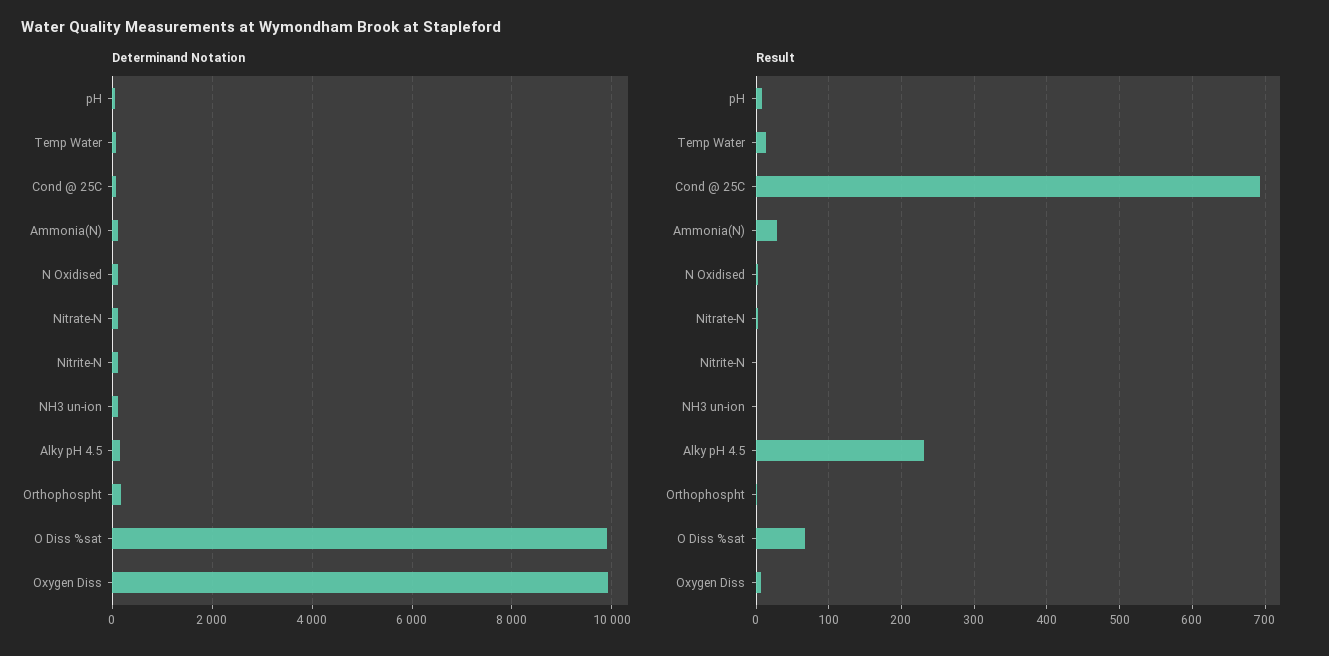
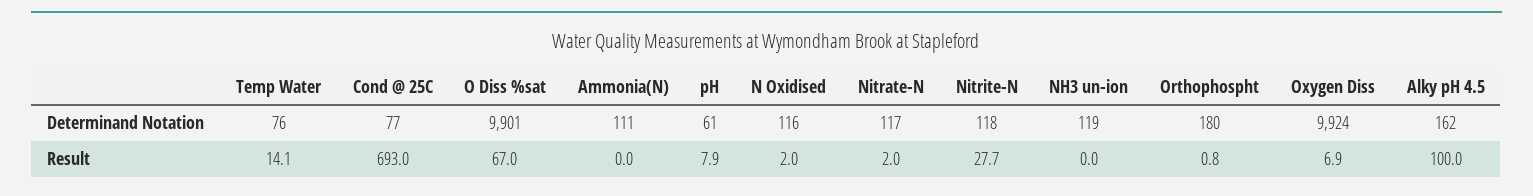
Result, Ammonia(N): 30 -> 0
Result, Nitrite-N: 0 -> 27.7
Result, Alky pH 4.5: 230 -> 100

